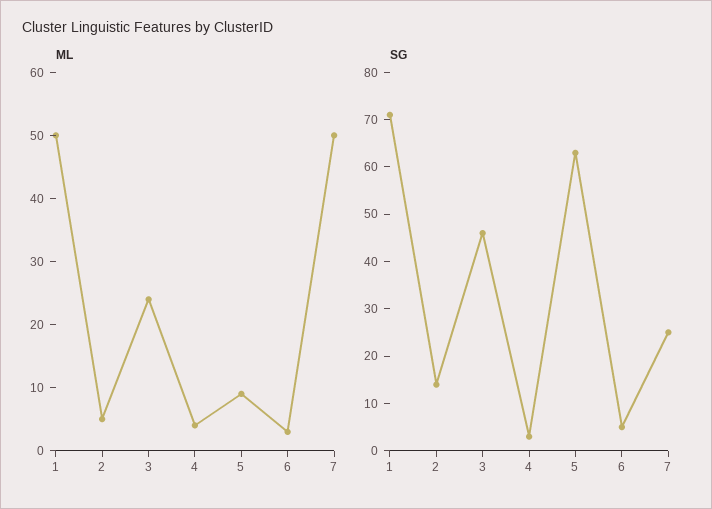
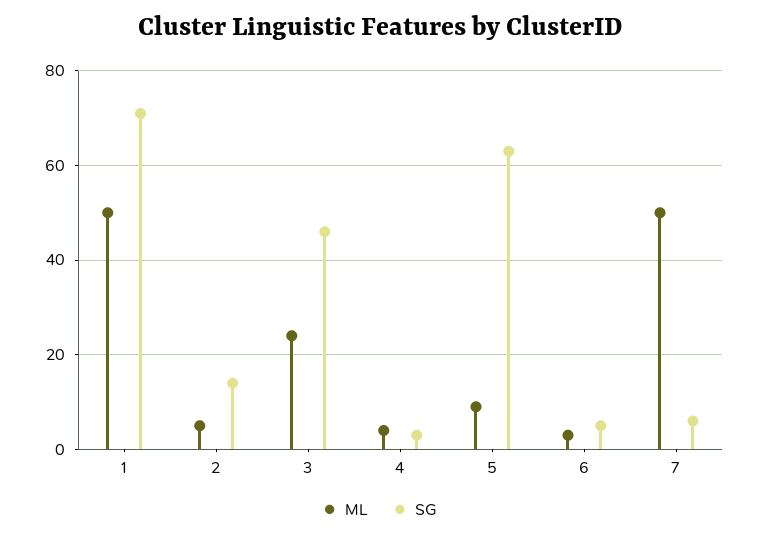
SG, 7: 25 -> 5

